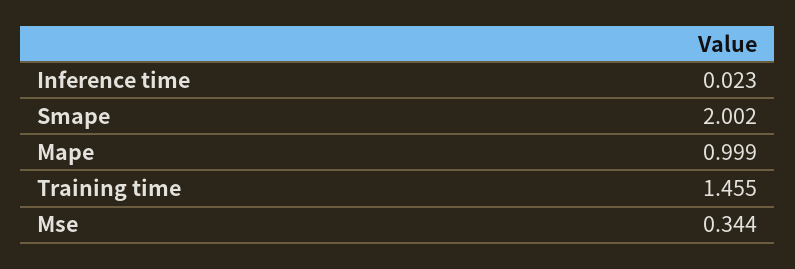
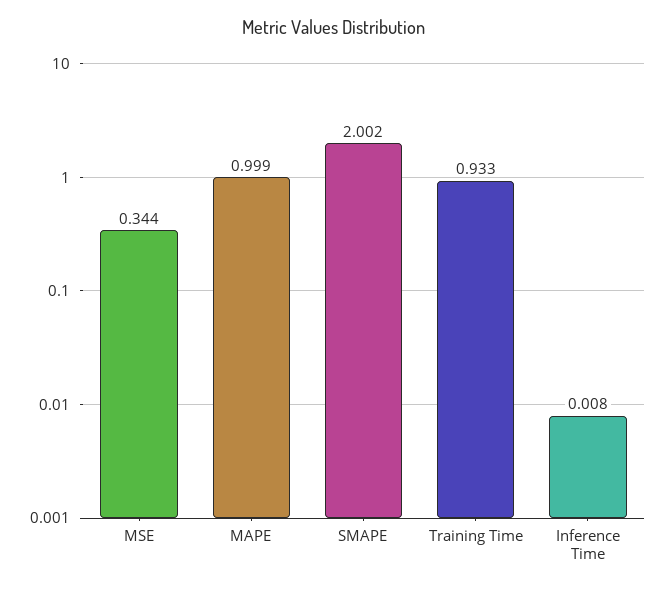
Inference time: 0.023 -> 0.008
Training time: 1.455 -> 0.933

